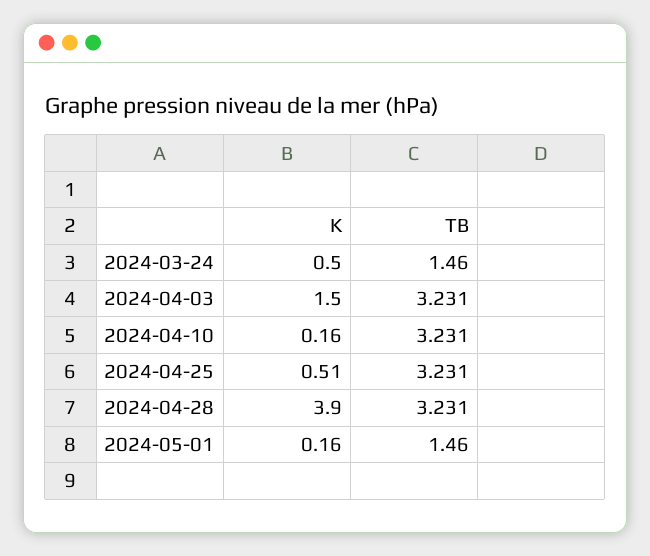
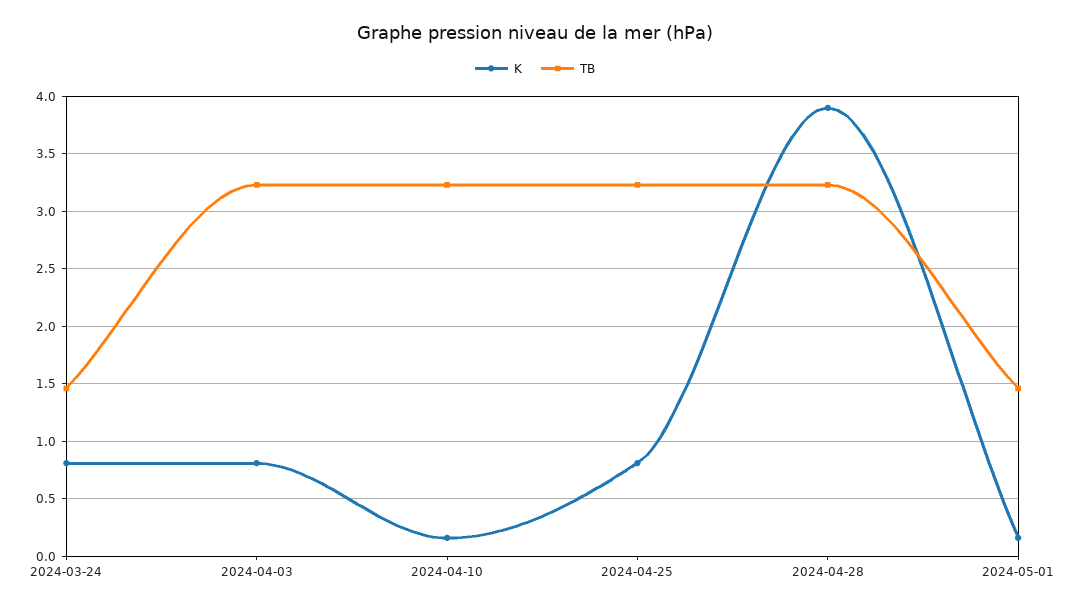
K, 2024-03-24: 0.5 -> 0.8
K, 2024-04-03: 1.5 -> 0.8
K, 2024-04-25: 0.51 -> 0.8

